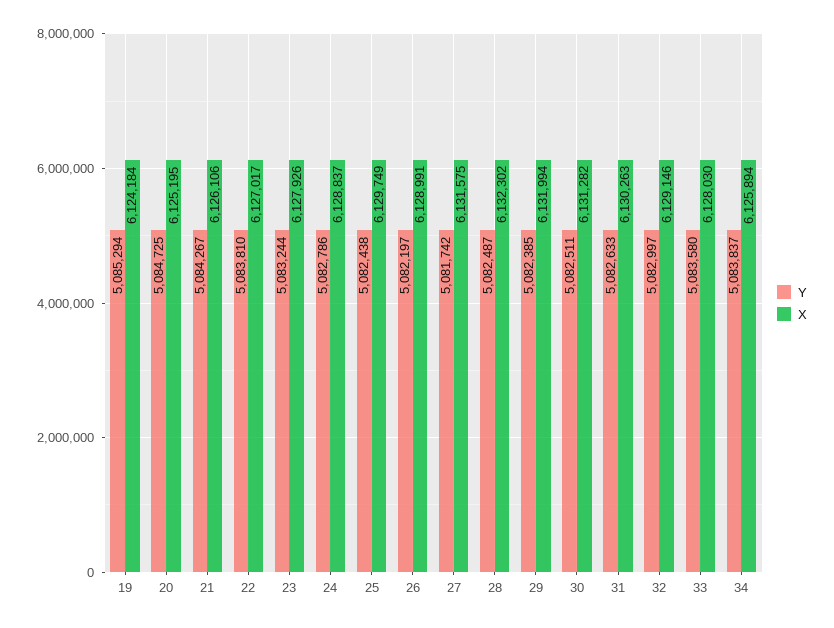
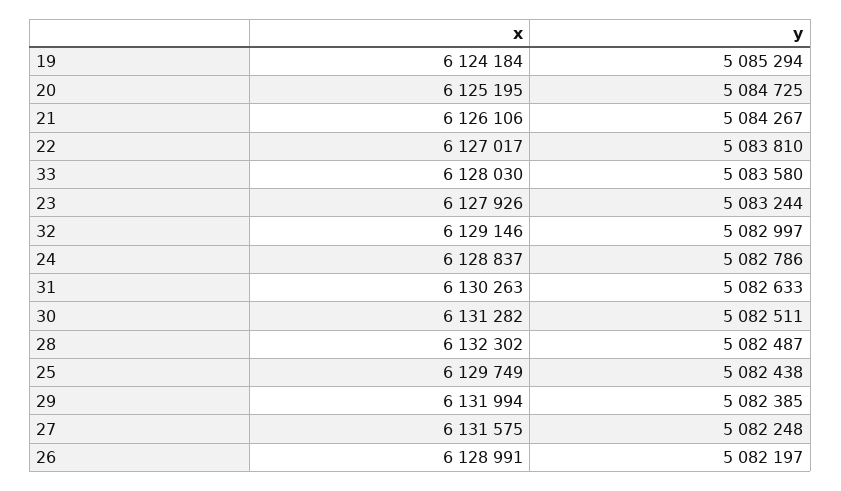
Y, 27: 5081742 -> 5082248
Y, 34: 5083837 -> none
X, 34: 6125894 -> none

